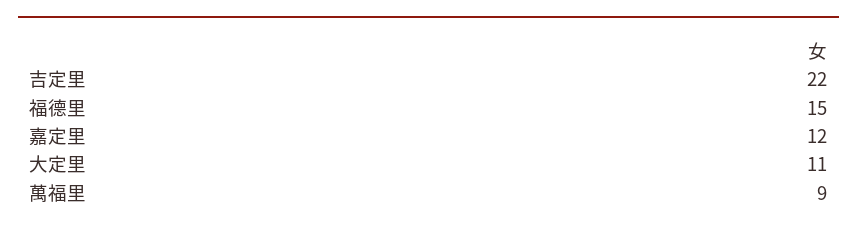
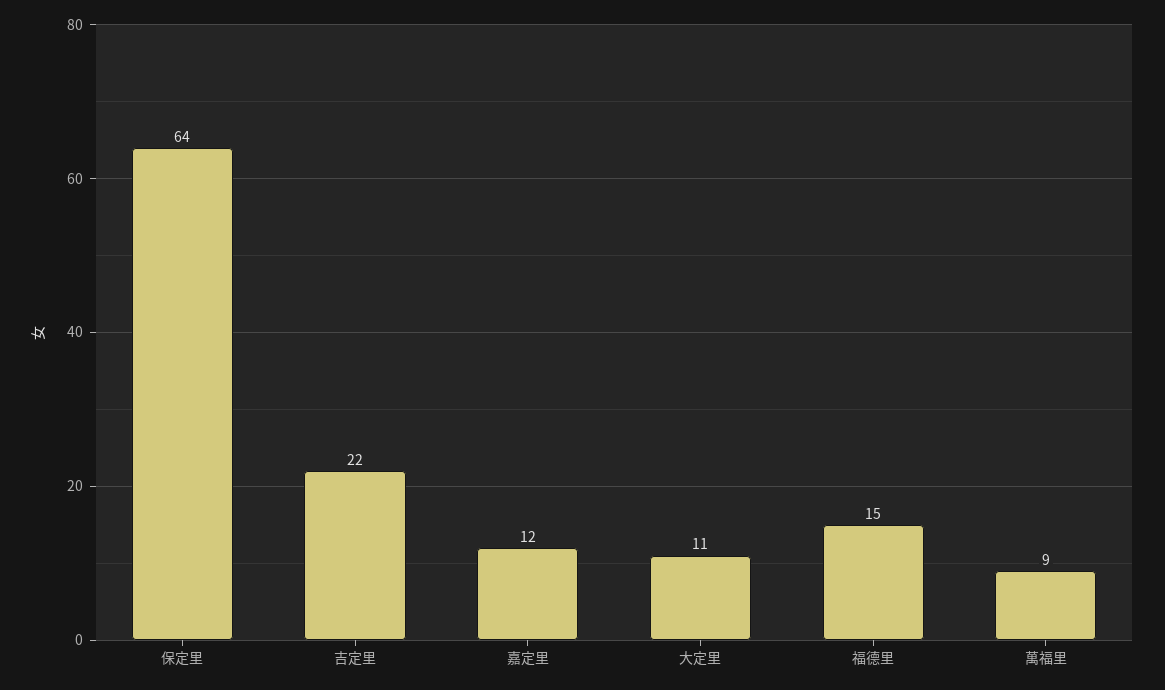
保定里: none -> 64

